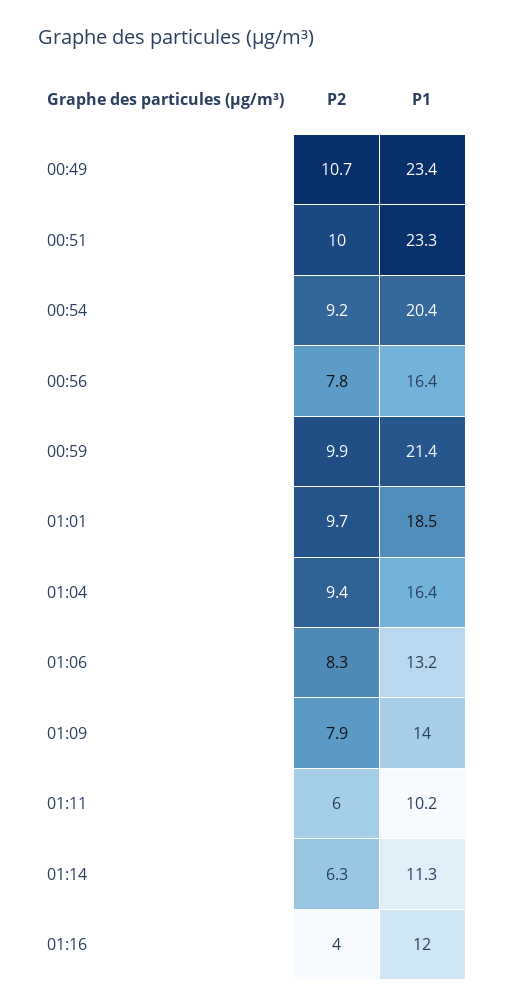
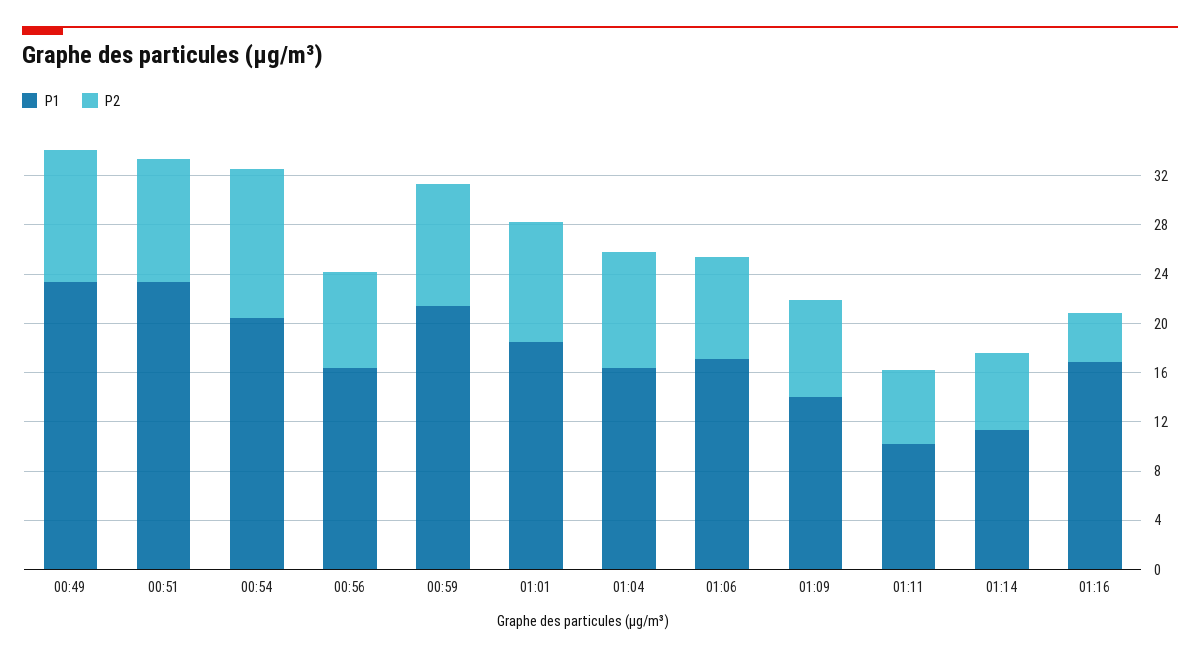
P2, 00:54: 9.2 -> 12
P1, 01:06: 13.2 -> 17
P1, 01:16: 12 -> 17

